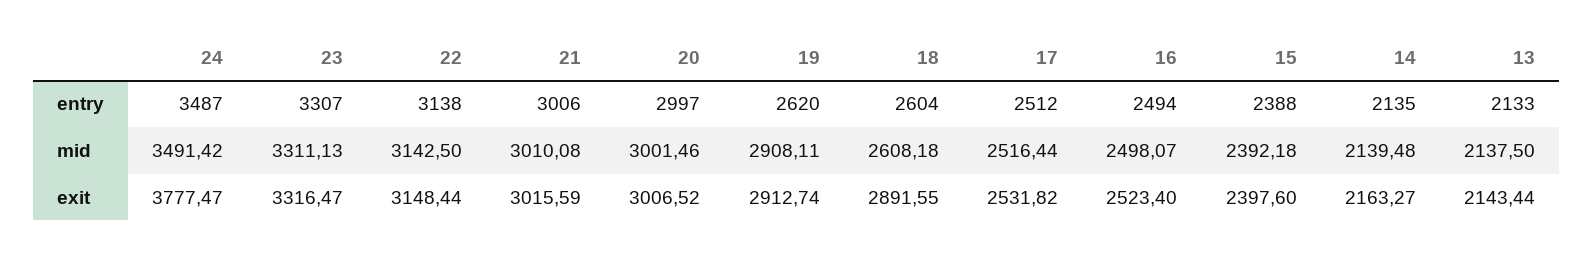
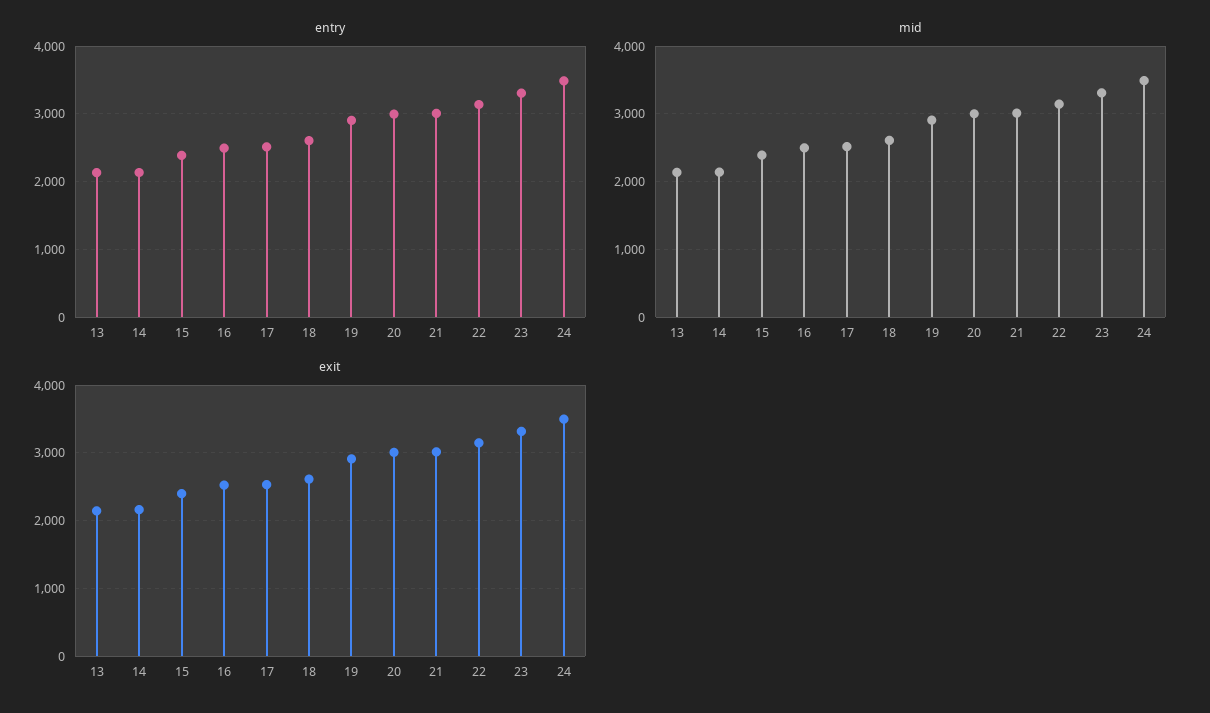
entry, 19: 2620 -> 2900
exit, 24: 3777.47 -> 3500
exit, 18: 2891.55 -> 2600

